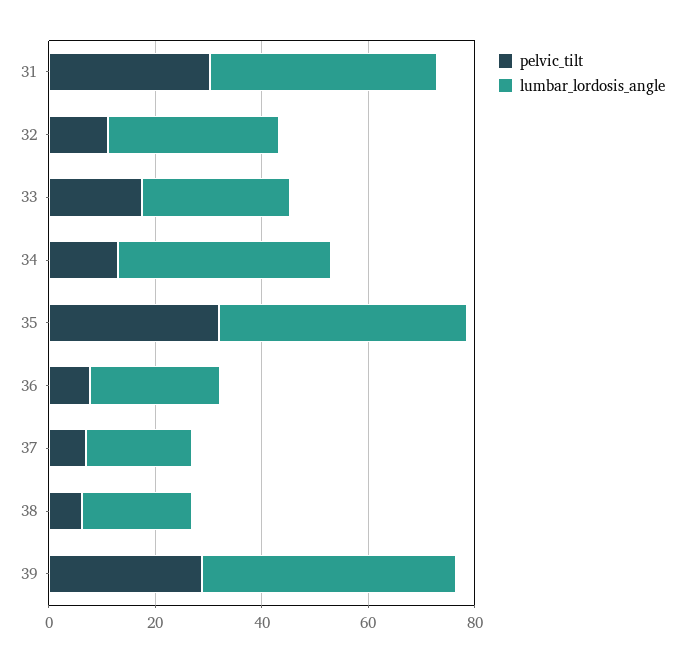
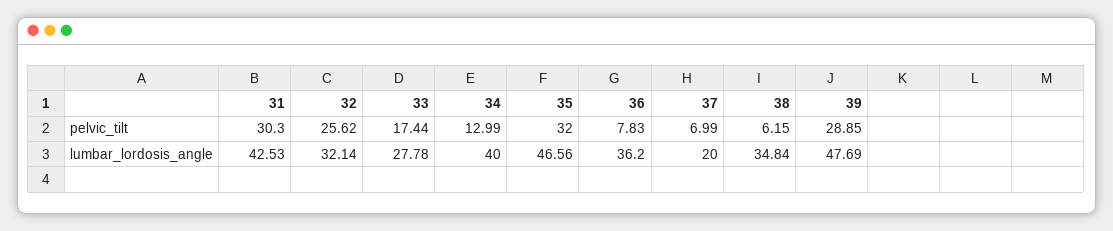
pelvic_tilt, 32: 10 -> 25.62
lumbar_lordosis_angle, 36: 25 -> 36.2
lumbar_lordosis_angle, 38: 20 -> 34.84

